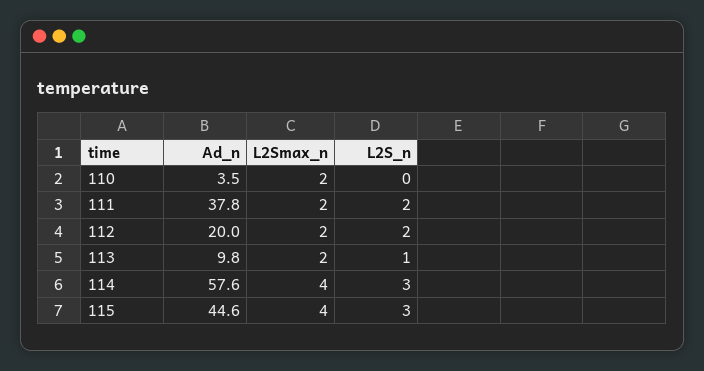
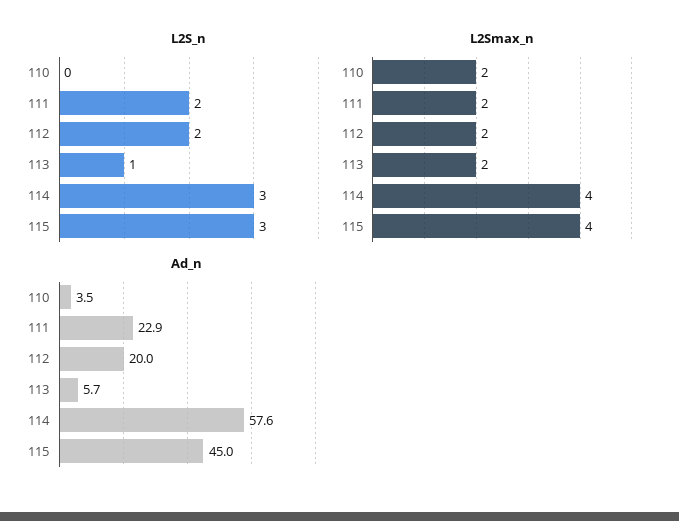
Ad_n, 111: 37.8 -> 22.9
Ad_n, 113: 9.8 -> 5.7
Ad_n, 115: 44.6 -> 45

